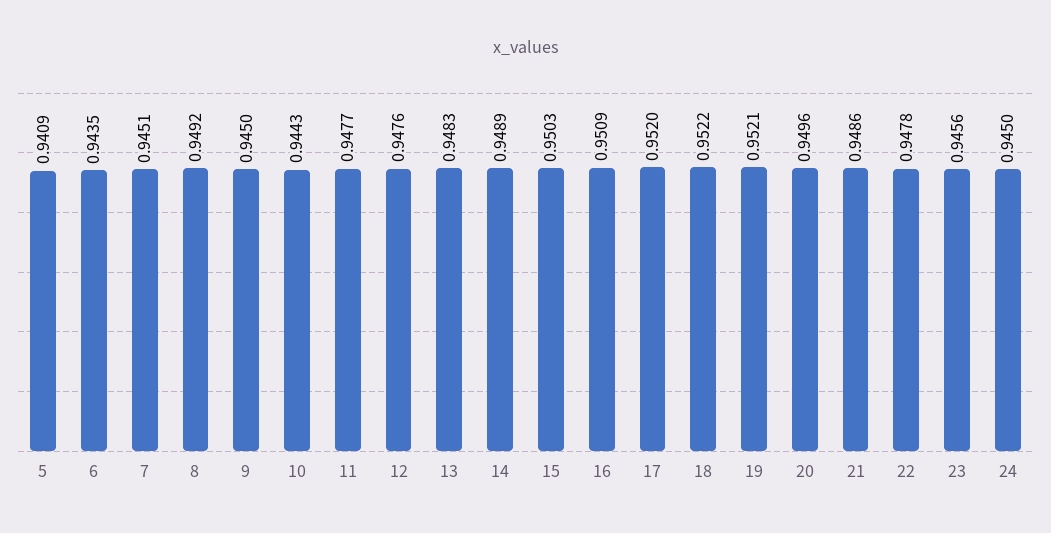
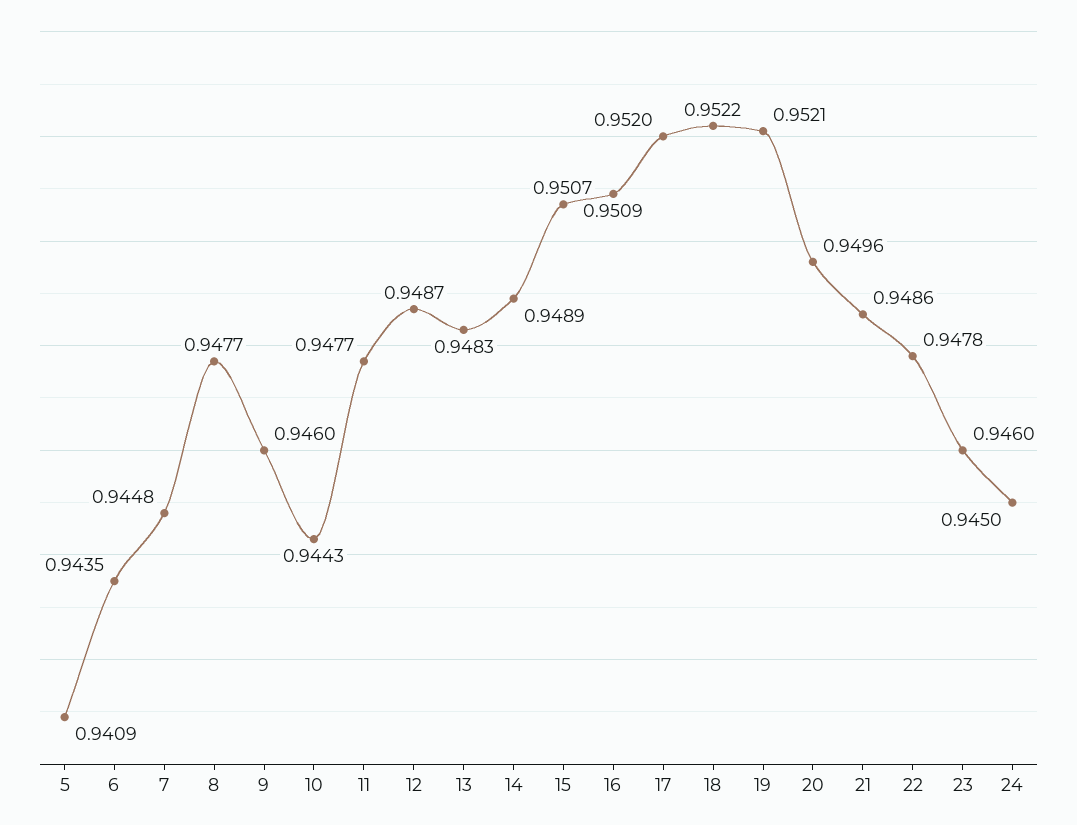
7: 0.9451 -> 0.9448
8: 0.9492 -> 0.9477
9: 0.945 -> 0.946
12: 0.9476 -> 0.9487
15: 0.9503 -> 0.9507
23: 0.9456 -> 0.946

